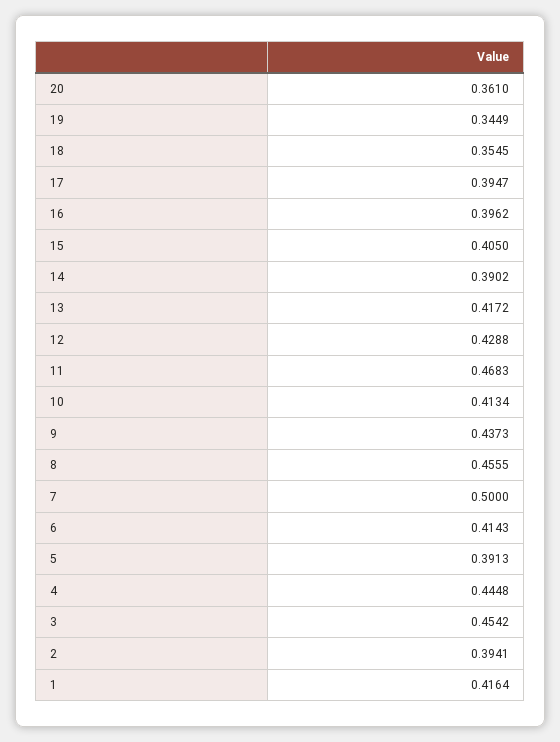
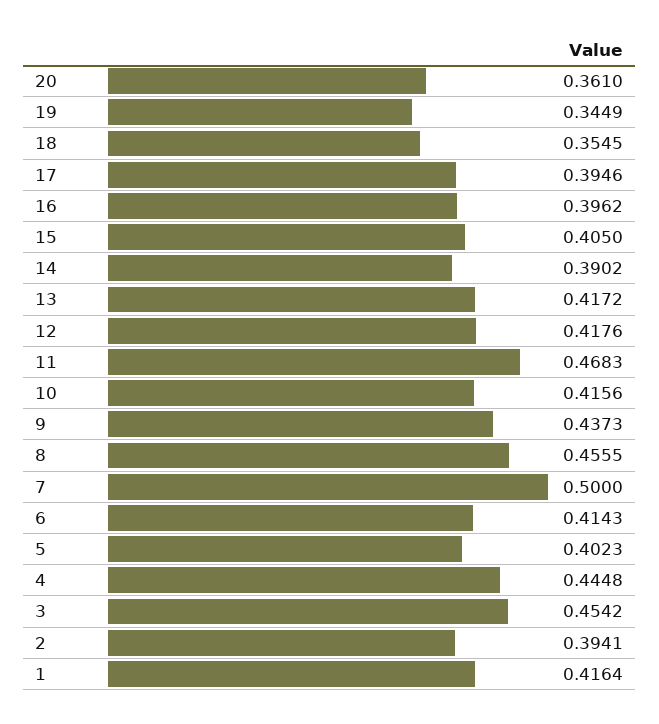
17: 0.3947 -> 0.3946
12: 0.4288 -> 0.4176
10: 0.4134 -> 0.4156
5: 0.3913 -> 0.4023

